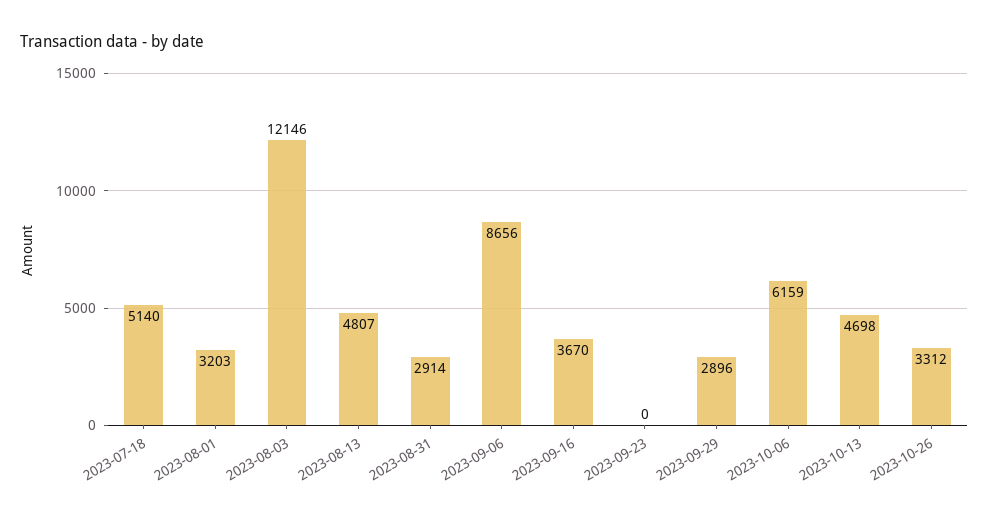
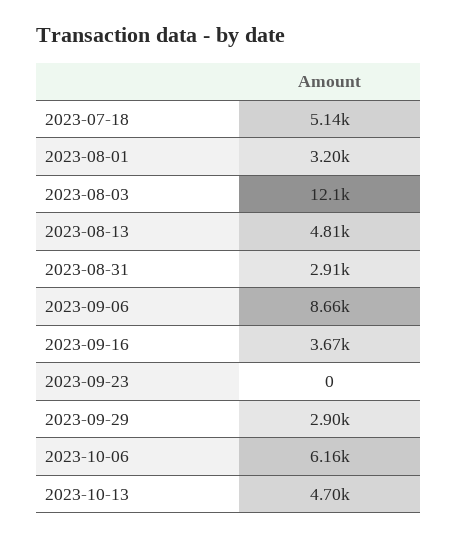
2023-10-26: 3312 -> none

